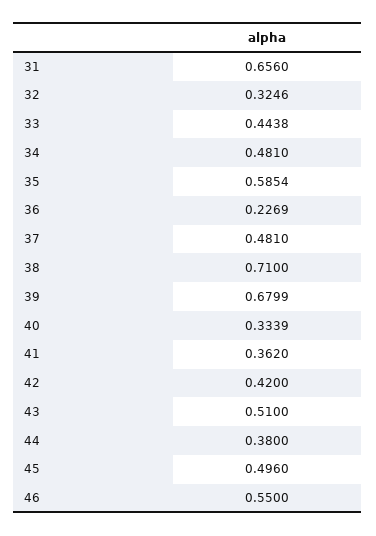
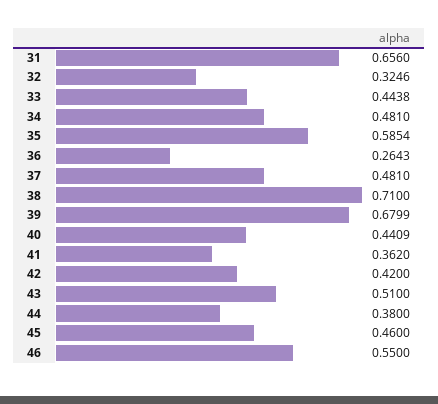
36: 0.2269 -> 0.2643
40: 0.3339 -> 0.4409
45: 0.496 -> 0.46

